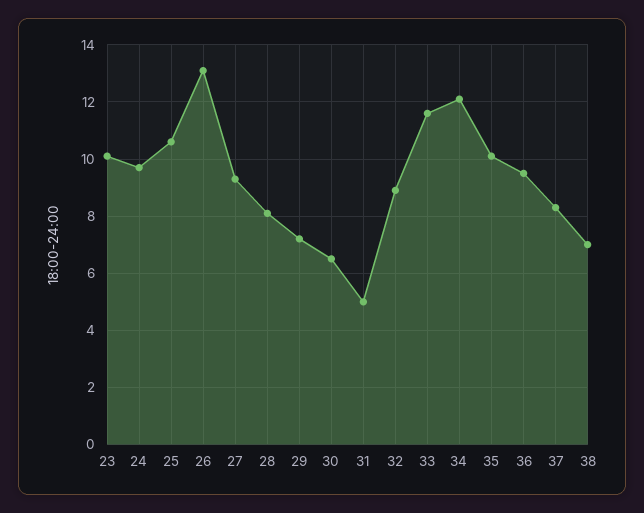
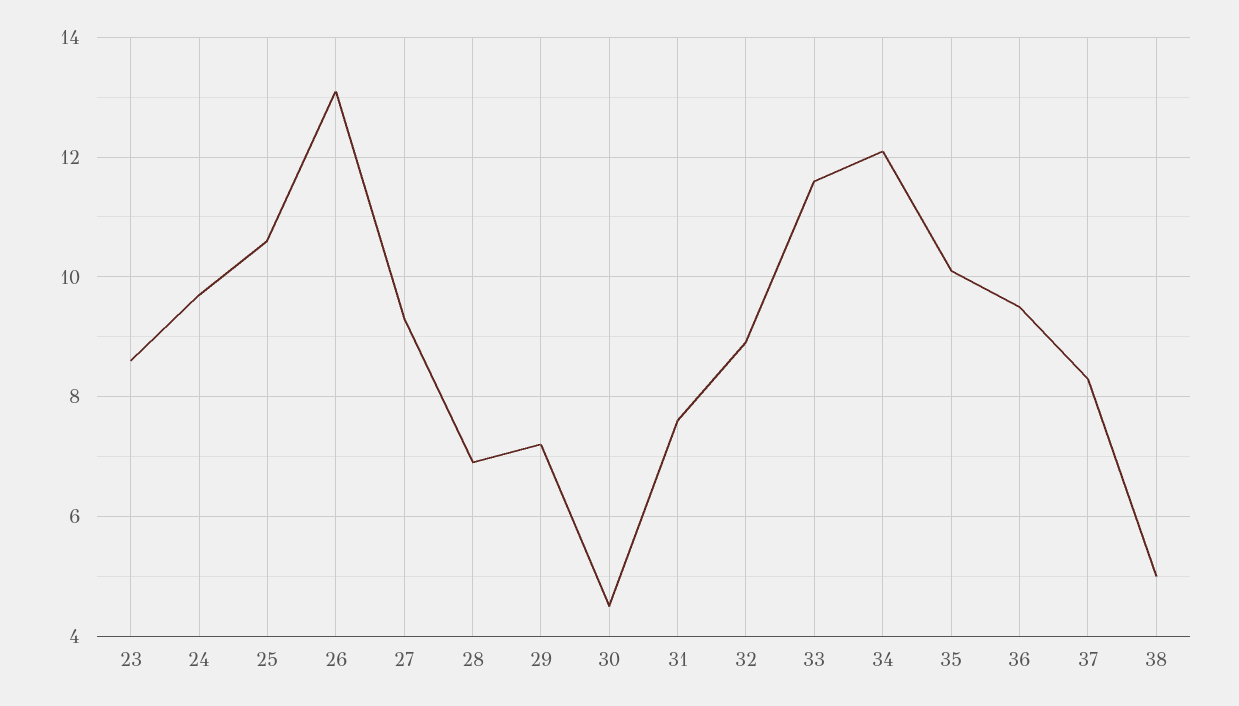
23: 10 -> 8.5
28: 8 -> 7
30: 6.5 -> 4.5
31: 5 -> 7.5
38: 7 -> 5

